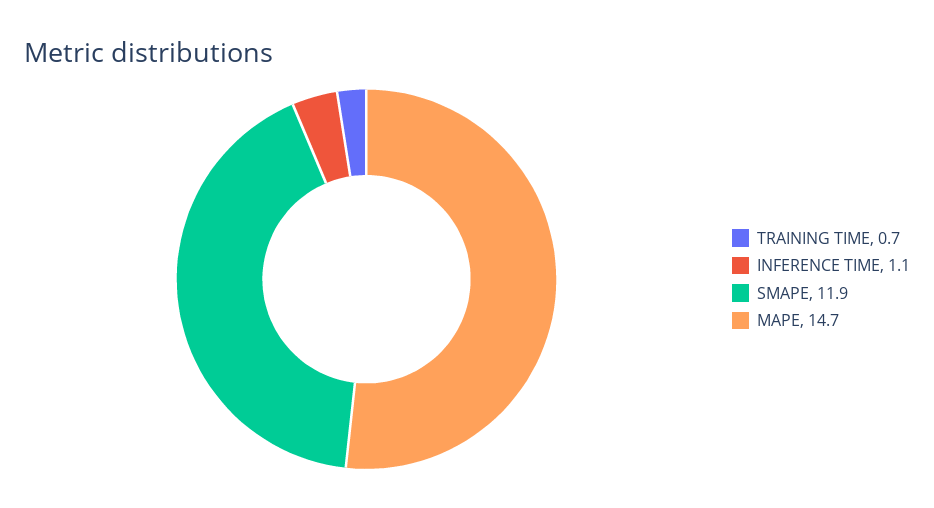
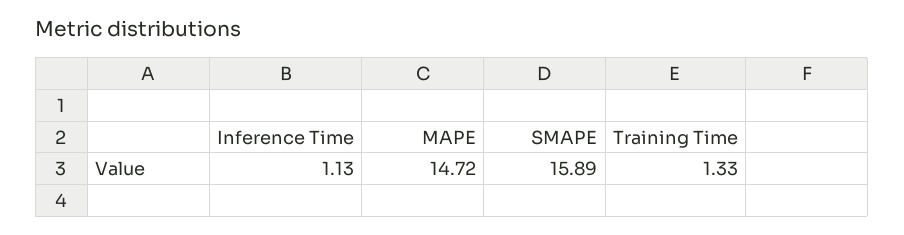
TRAINING TIME: 0.7 -> 1.33
SMAPE: 11.9 -> 15.89

